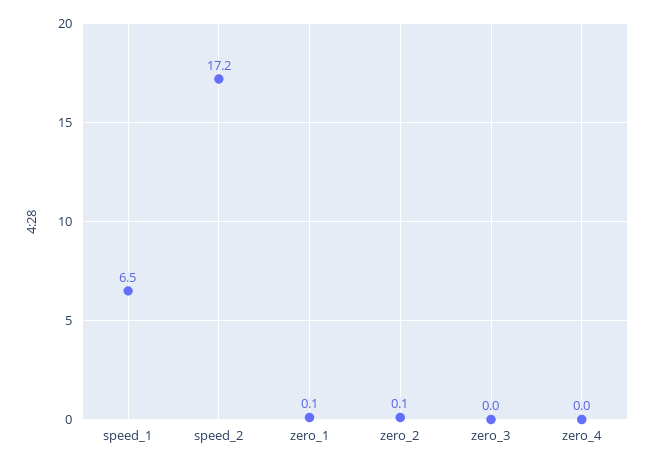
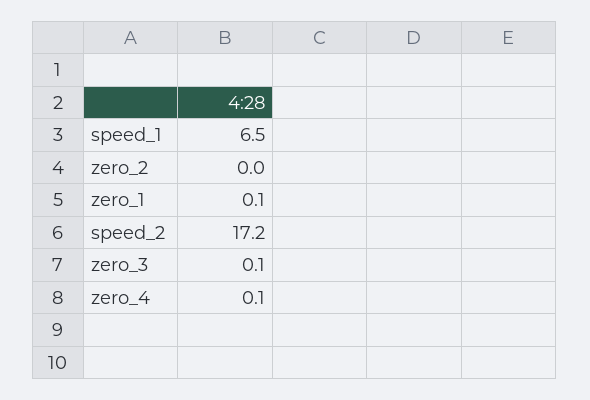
zero_2: 0.1 -> 0
zero_3: 0 -> 0.1
zero_4: 0 -> 0.1

